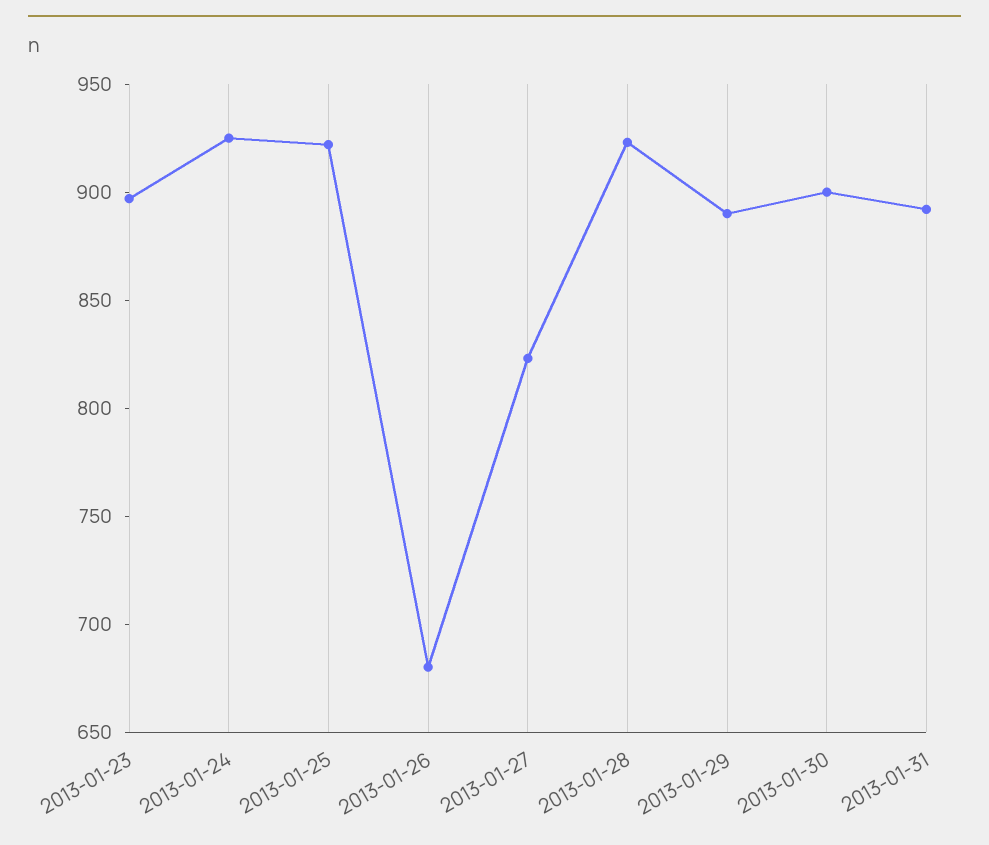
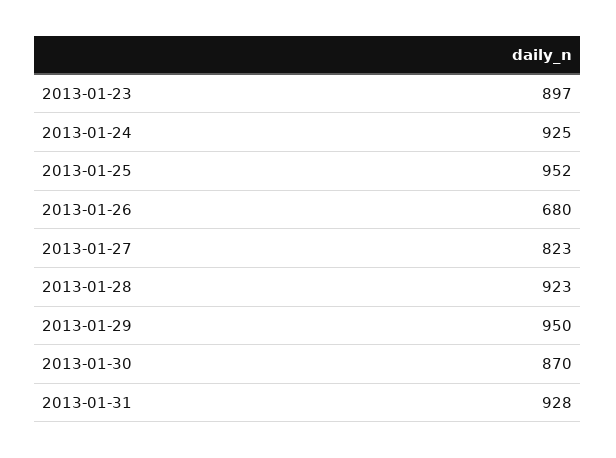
2013-01-25: 920 -> 952
2013-01-29: 890 -> 950
2013-01-30: 900 -> 870
2013-01-31: 890 -> 928

